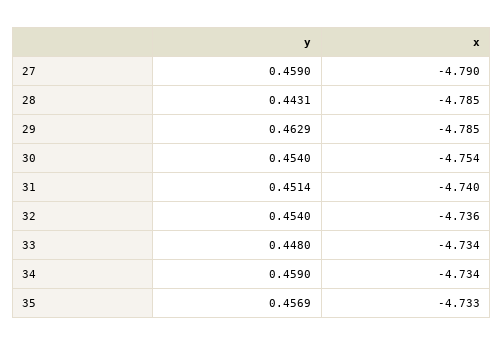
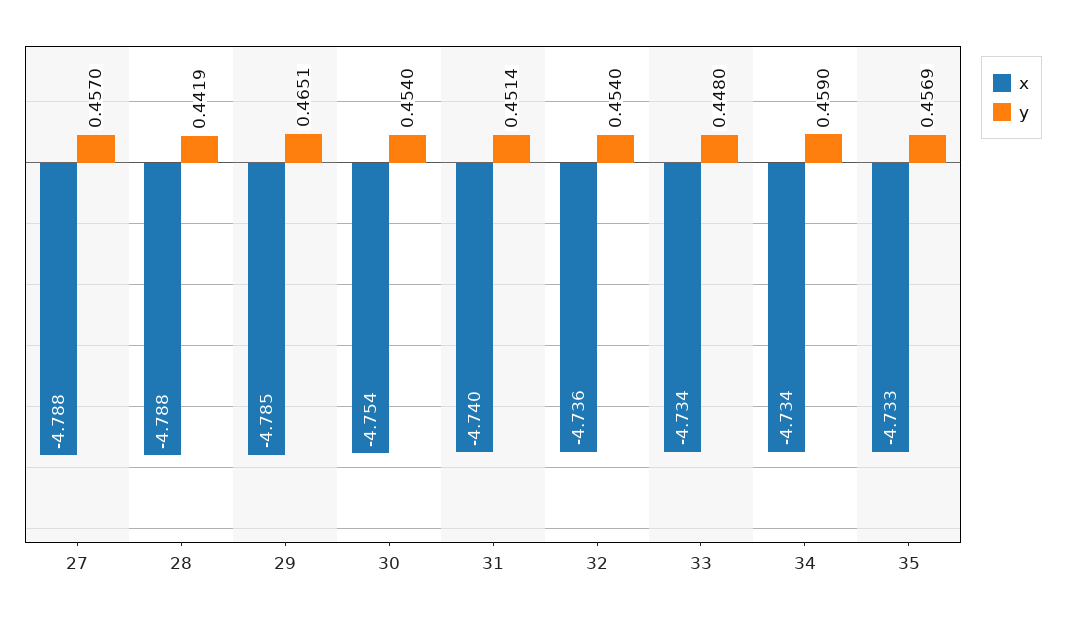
y, 27: 0.459 -> 0.457
x, 27: -4.79 -> -4.788
y, 28: 0.4431 -> 0.4419
x, 28: -4.785 -> -4.788
y, 29: 0.4629 -> 0.4651

